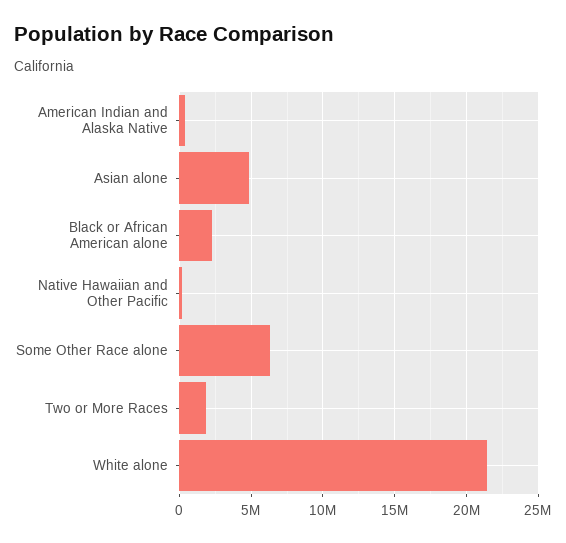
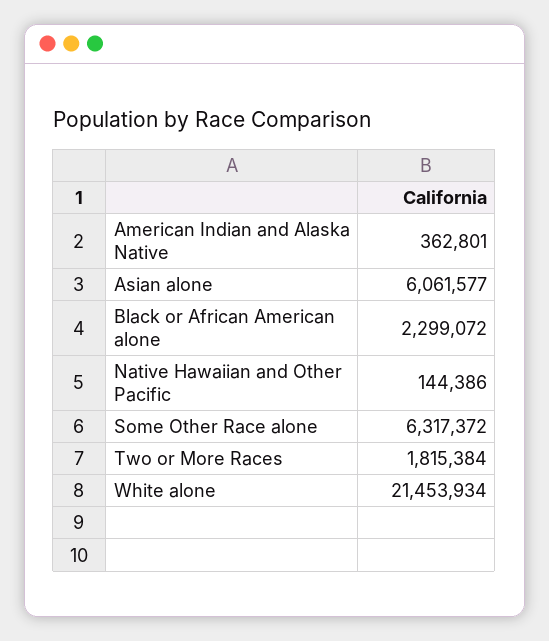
Asian alone: 5000000 -> 6061577

